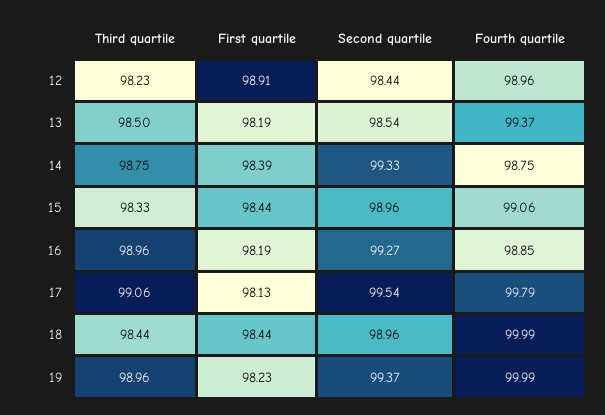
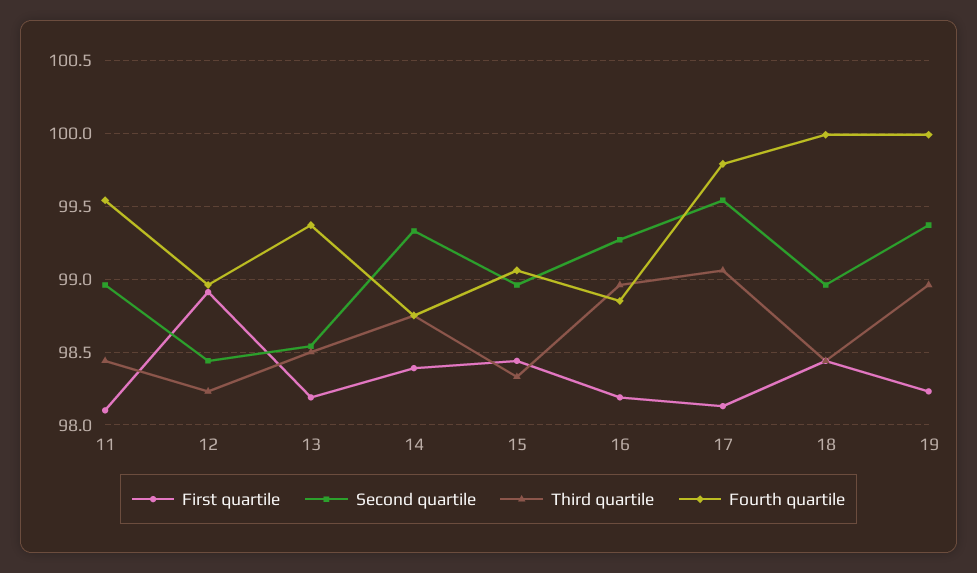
First quartile, 11: none -> 98.1
Second quartile, 11: none -> 98.95
Third quartile, 11: none -> 98.45
Fourth quartile, 11: none -> 99.55

